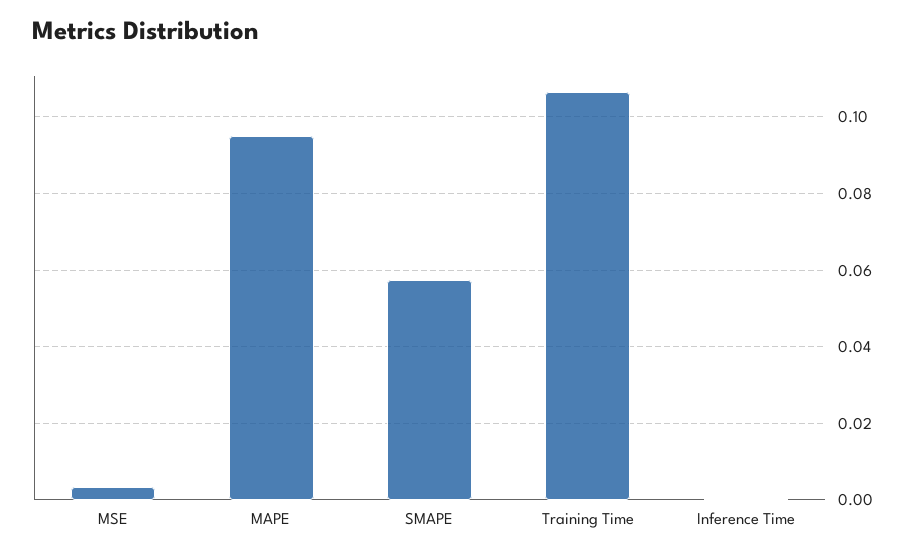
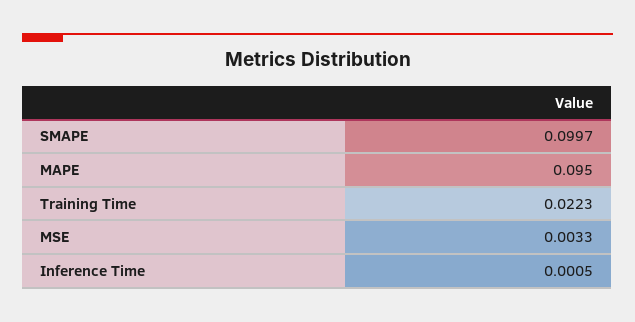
SMAPE: 0.058 -> 0.0997
Training Time: 0.106 -> 0.0223

